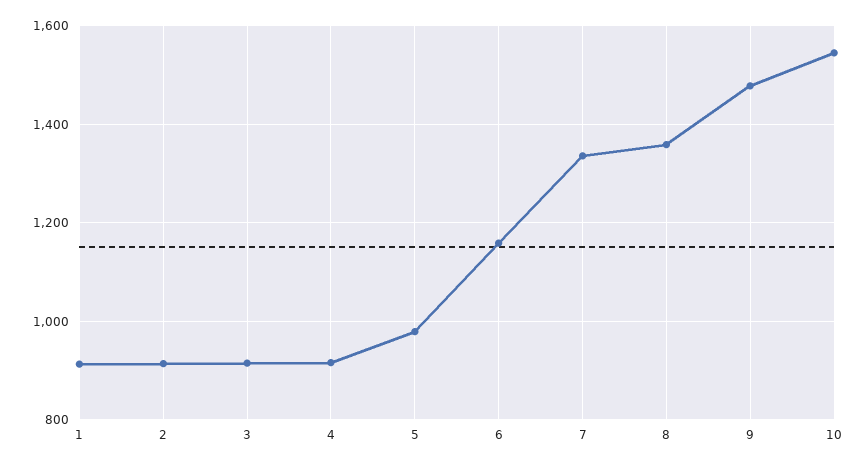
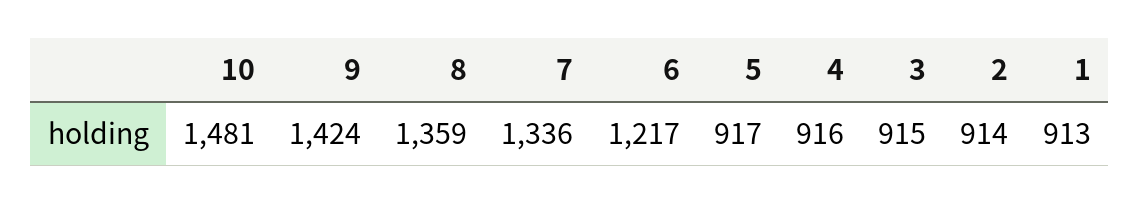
5: 980 -> 917
6: 1160 -> 1217
9: 1480 -> 1424
10: 1540 -> 1481

